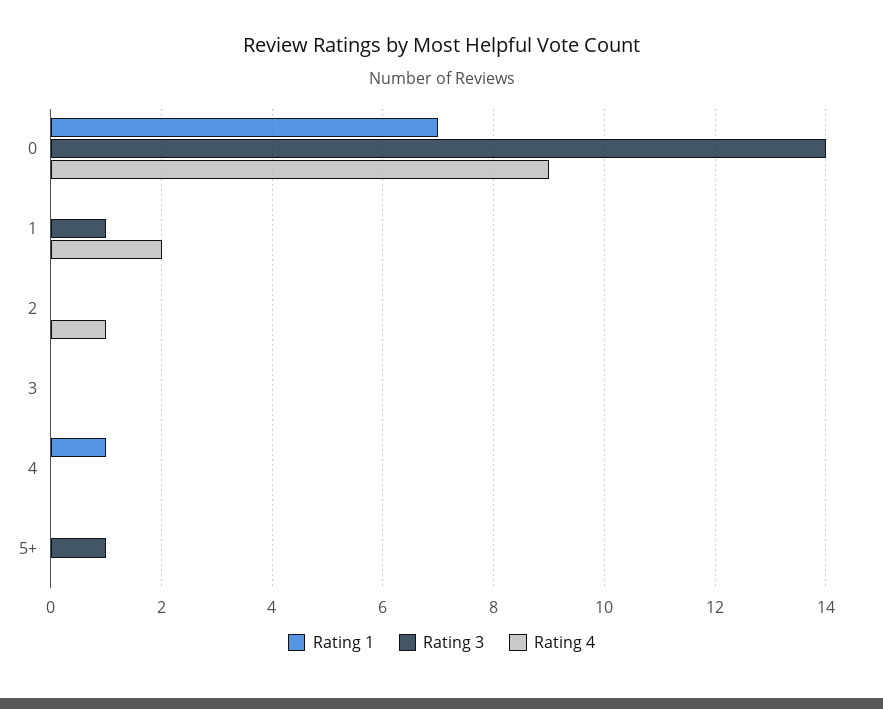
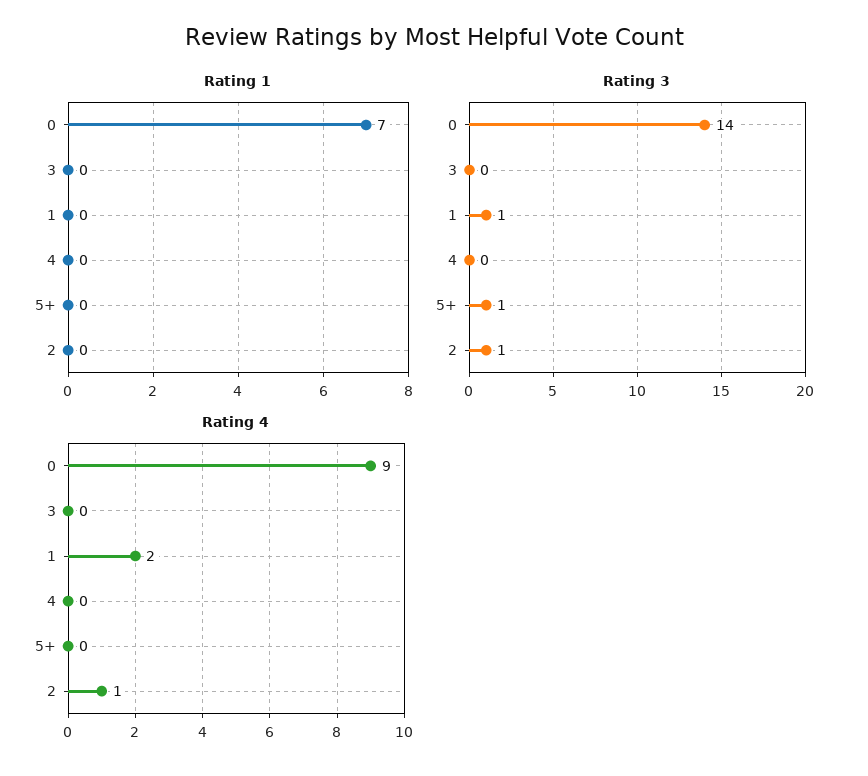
Rating 3, 2: 0 -> 1
Rating 1, 4: 1 -> 0

